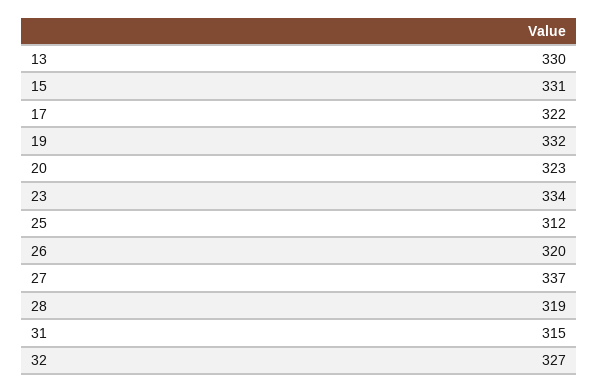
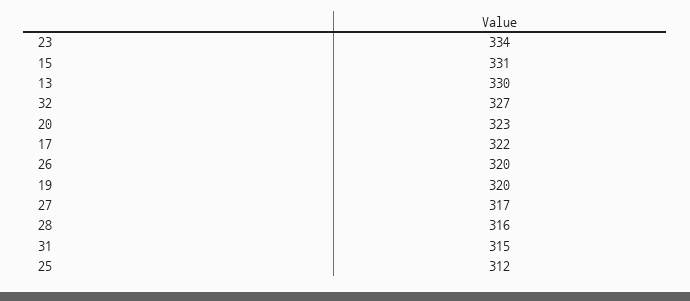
19: 332 -> 320
27: 337 -> 317
28: 319 -> 316

